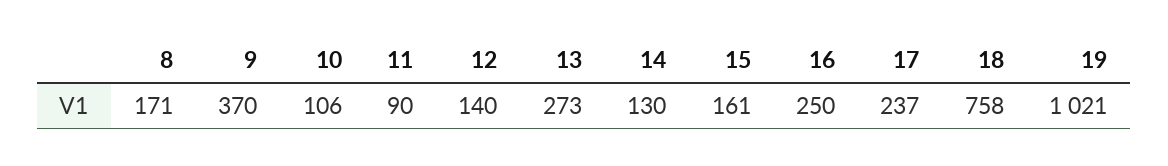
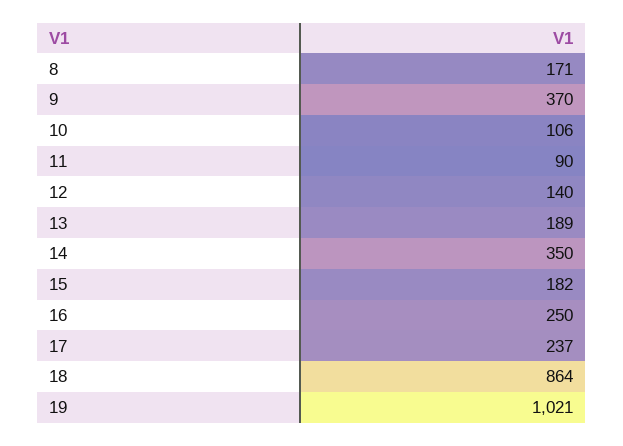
13: 273 -> 189
14: 130 -> 350
15: 161 -> 182
18: 758 -> 864

